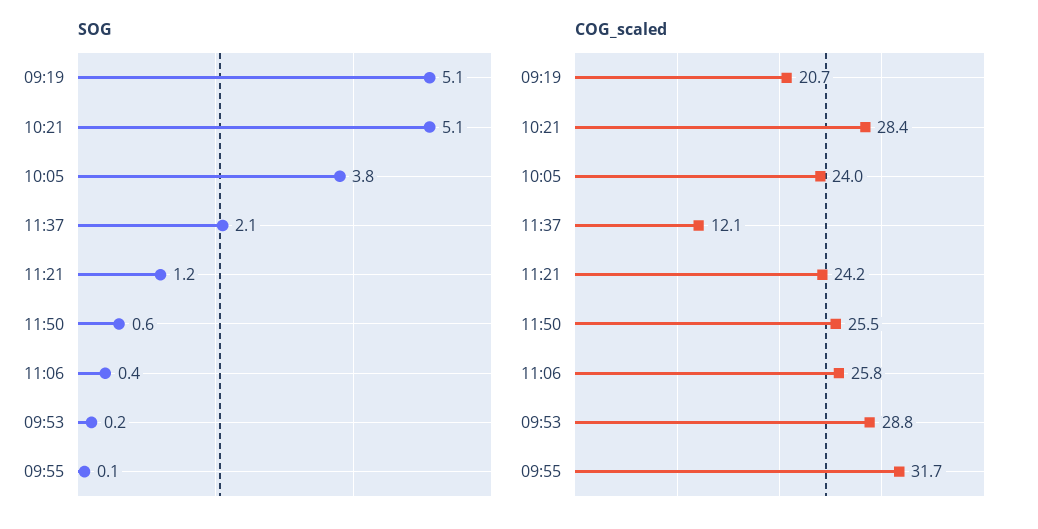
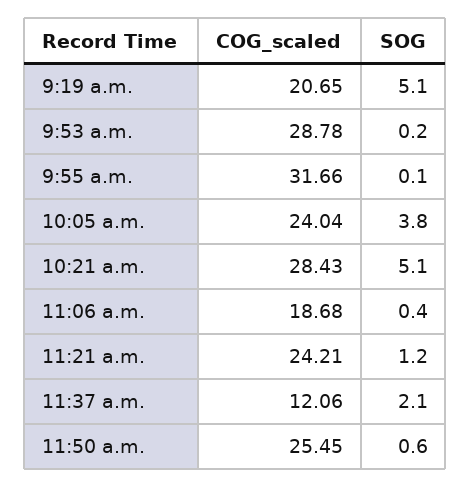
COG_scaled, 11:06: 25.8 -> 18.68

